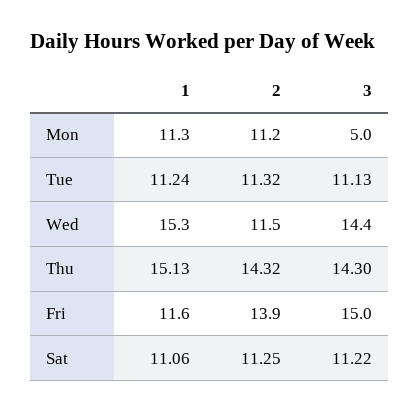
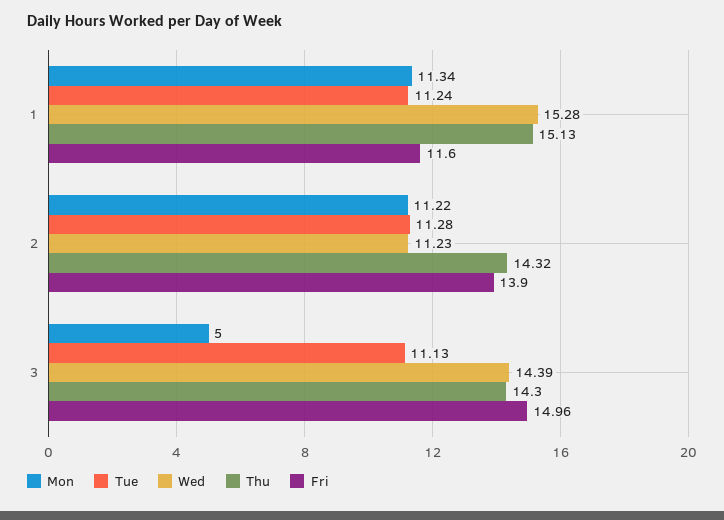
Tue, 2: 11.32 -> 11.28
Wed, 2: 11.5 -> 11.23
Sat, 1: 11.06 -> none
Sat, 2: 11.25 -> none
Sat, 3: 11.22 -> none

